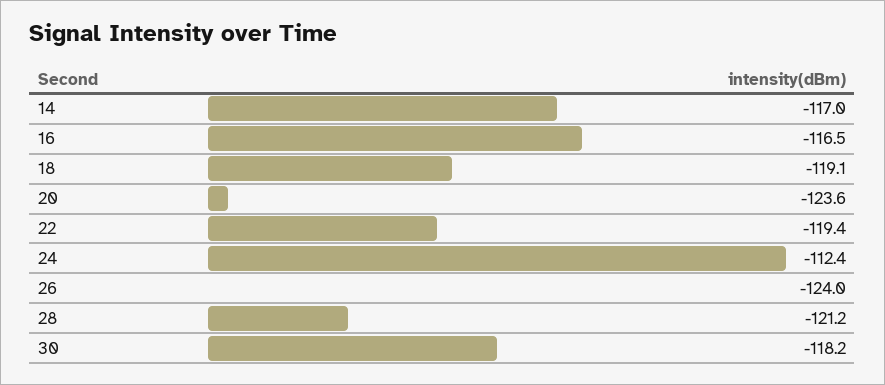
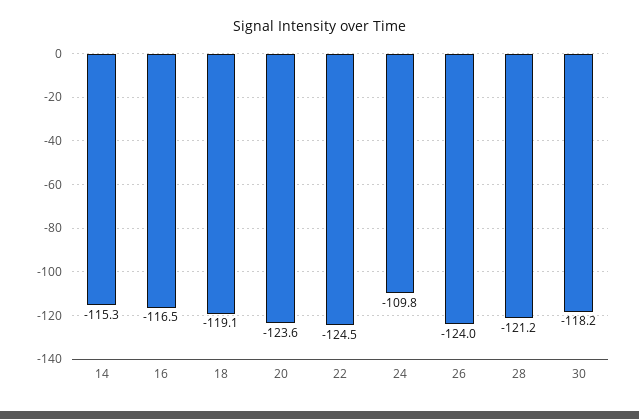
14: -117 -> -115.3
22: -119.4 -> -124.5
24: -112.4 -> -109.8

